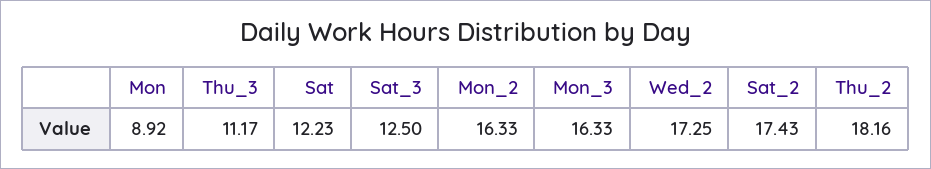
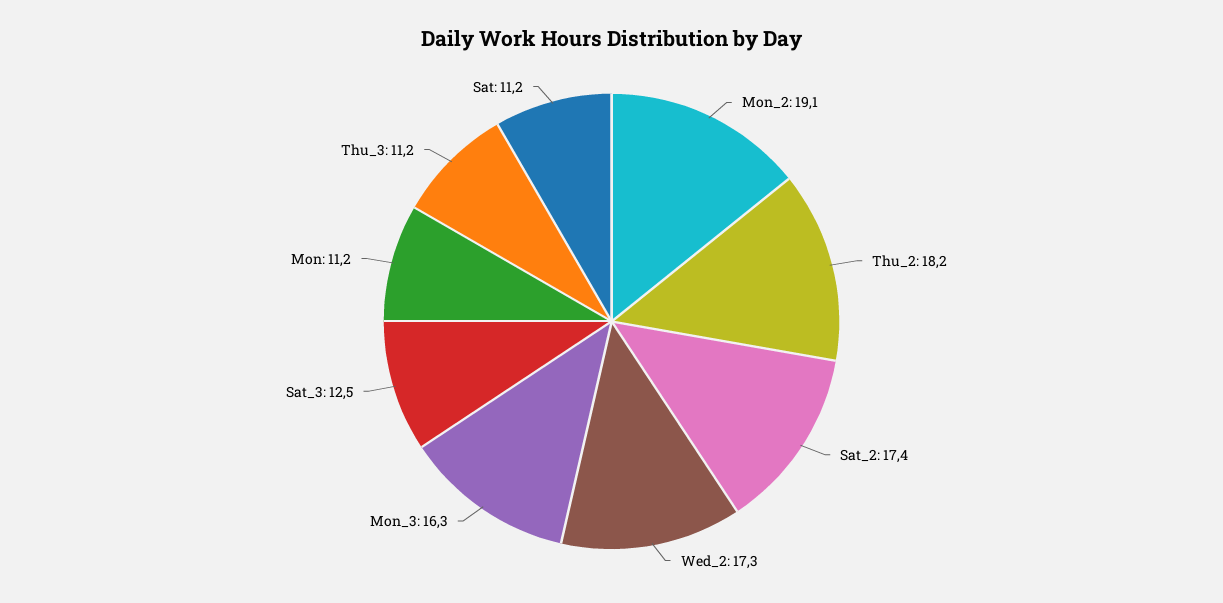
Mon: 8.92 -> 11.2
Sat: 12.23 -> 11.2
Mon_2: 16.33 -> 19.1

